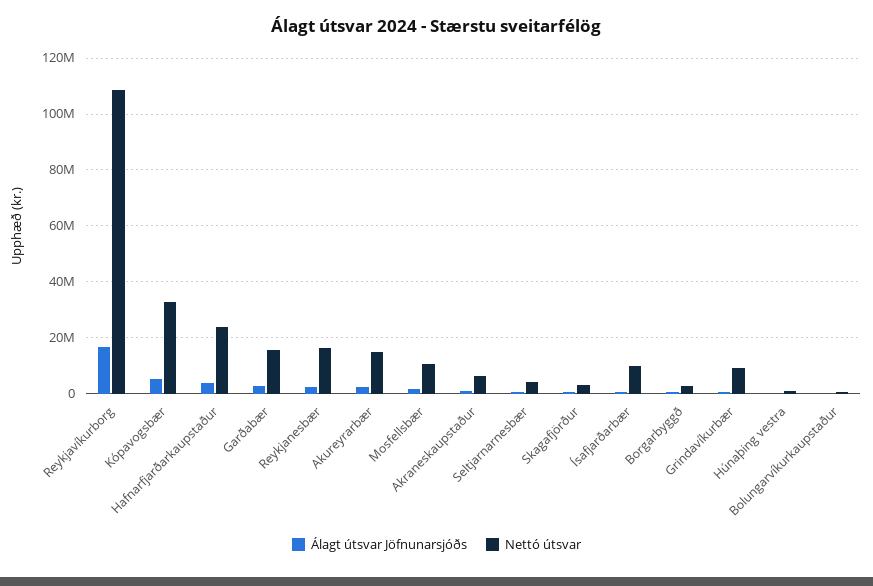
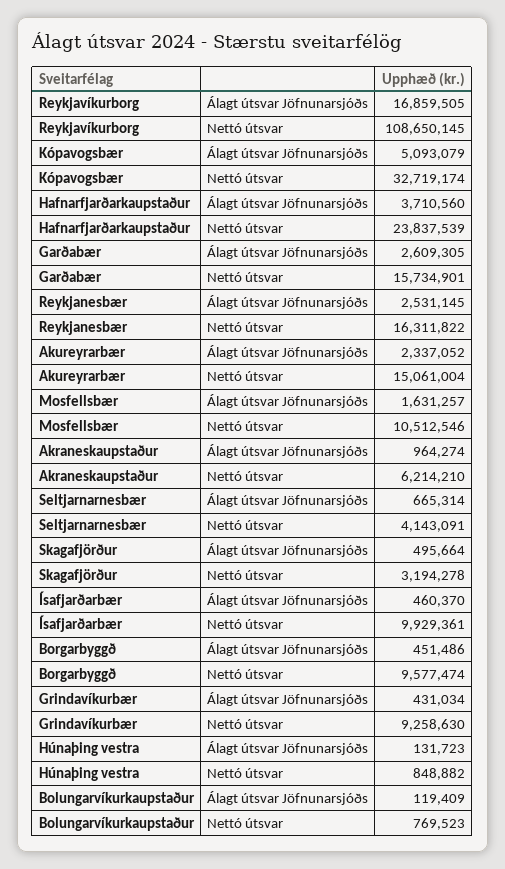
Nettó útsvar, Borgarbyggð: 2500000 -> 9577474

